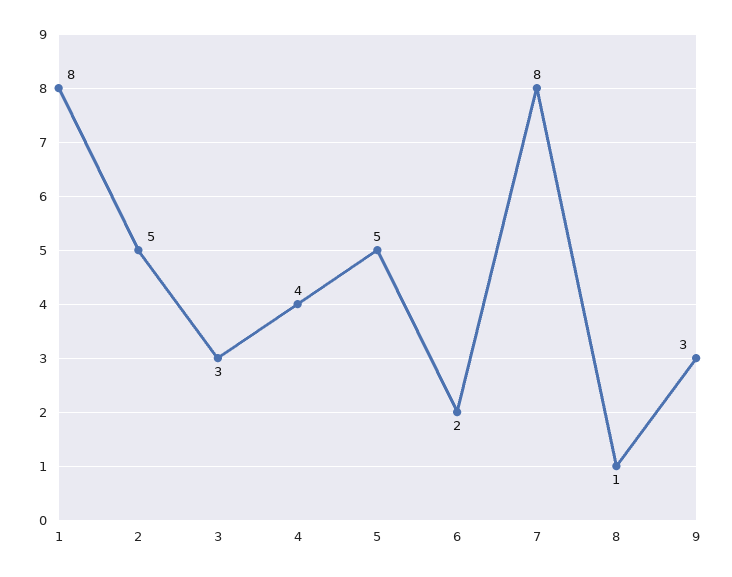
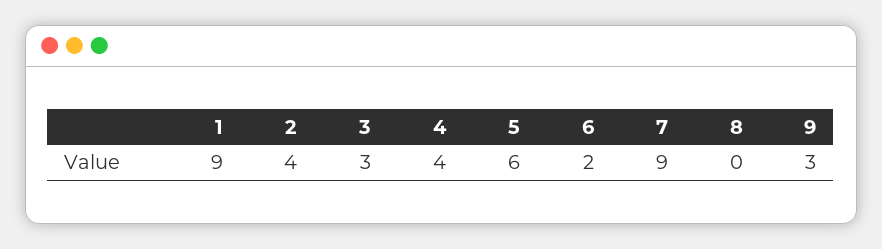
1: 8 -> 9
2: 5 -> 4
5: 5 -> 6
7: 8 -> 9
8: 1 -> 0

